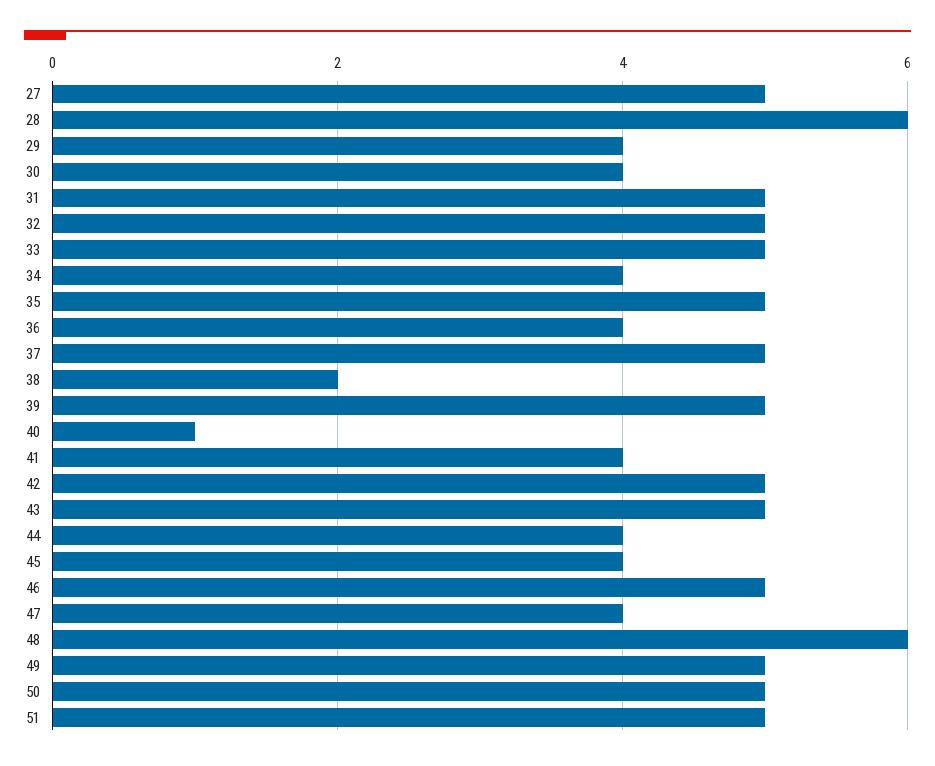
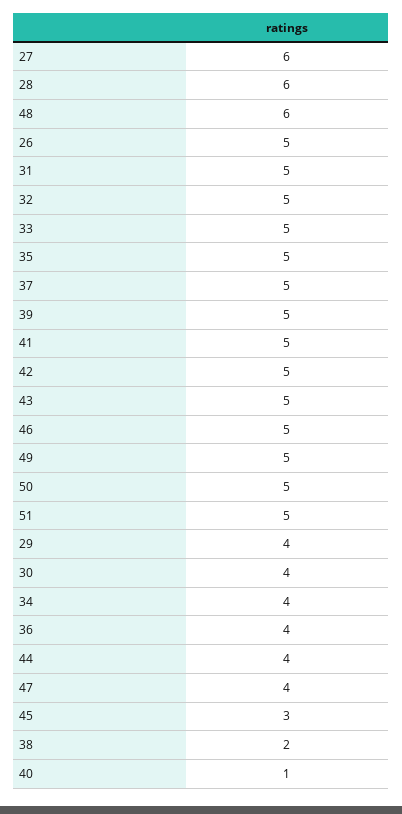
27: 5 -> 6
41: 4 -> 5
45: 4 -> 3
26: none -> 5

